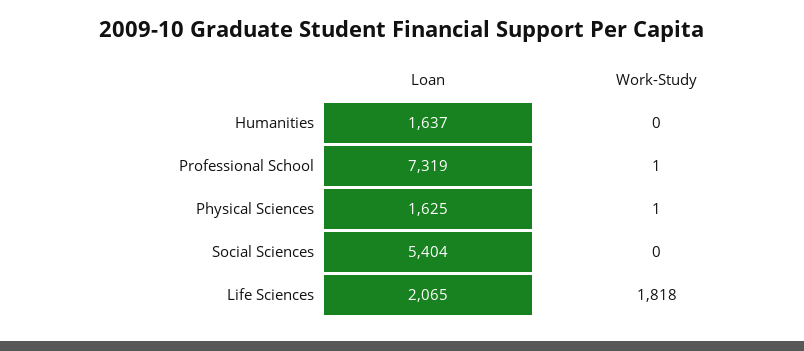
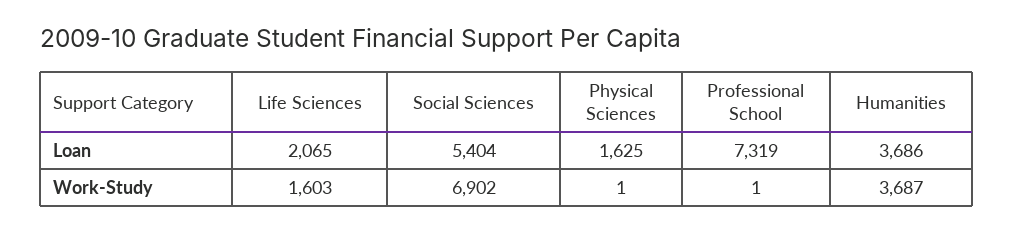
Loan, Humanities: 1637 -> 3686
Work-Study, Humanities: 0 -> 3687
Work-Study, Social Sciences: 0 -> 6902
Work-Study, Life Sciences: 1818 -> 1603

